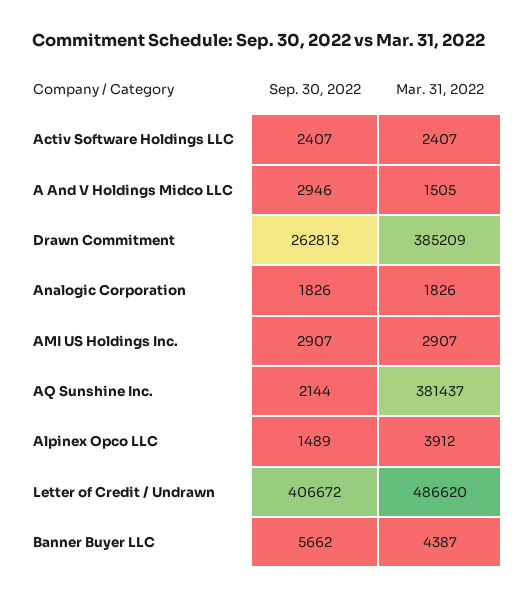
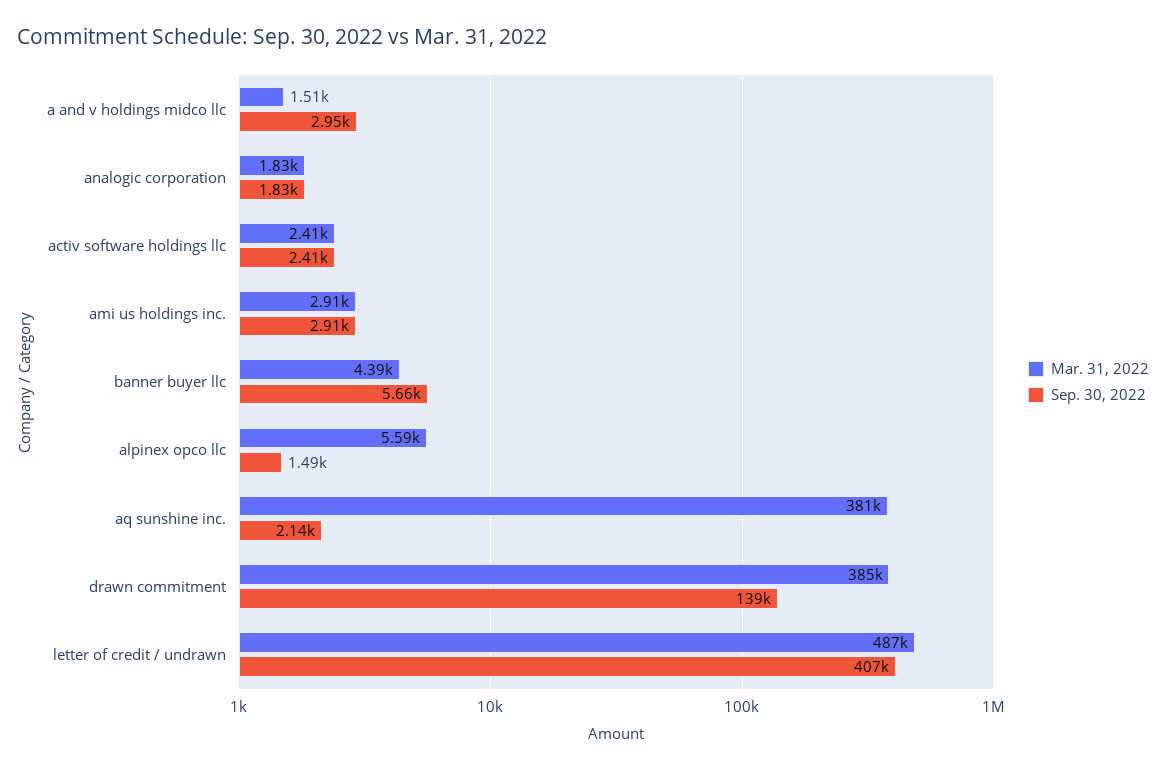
Sep. 30, 2022, Drawn Commitment: 262813 -> 139000
Mar. 31, 2022, Alpinex Opco LLC: 3912 -> 5590

